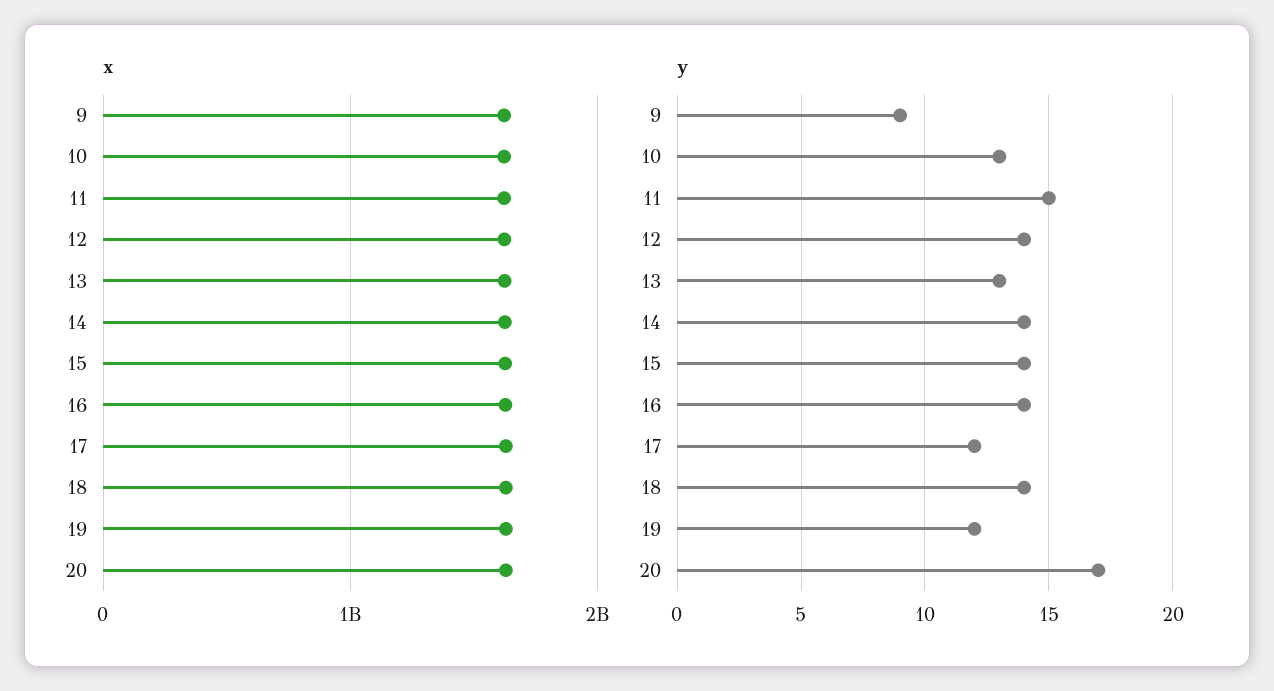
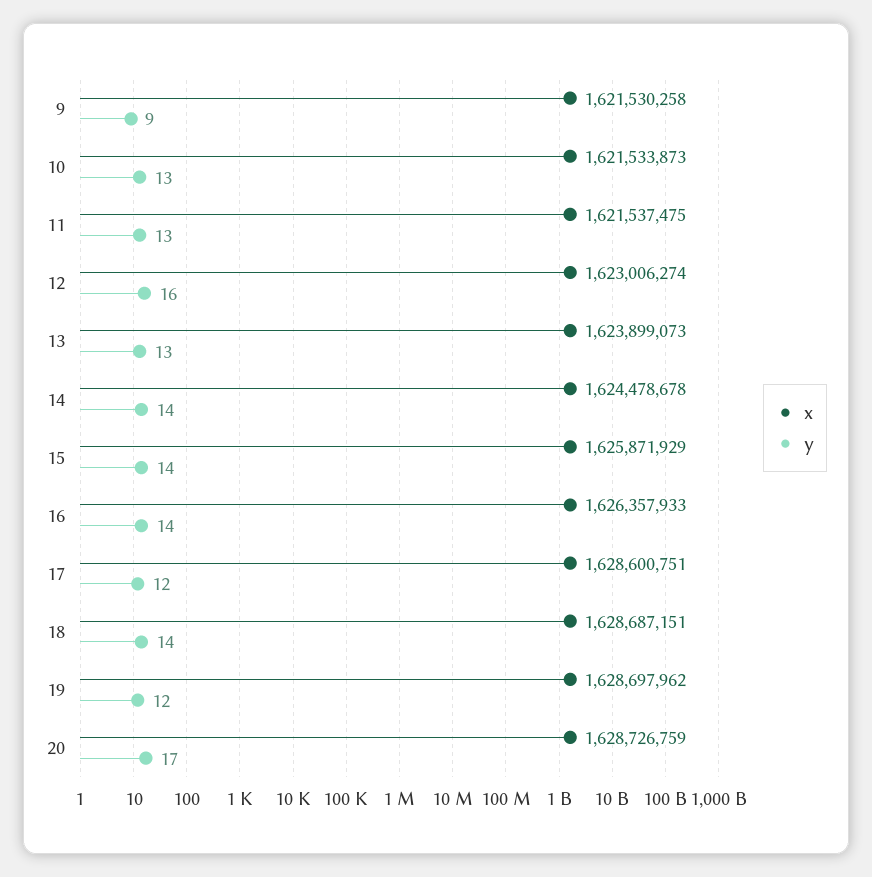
y, 11: 15 -> 13
y, 12: 14 -> 16

